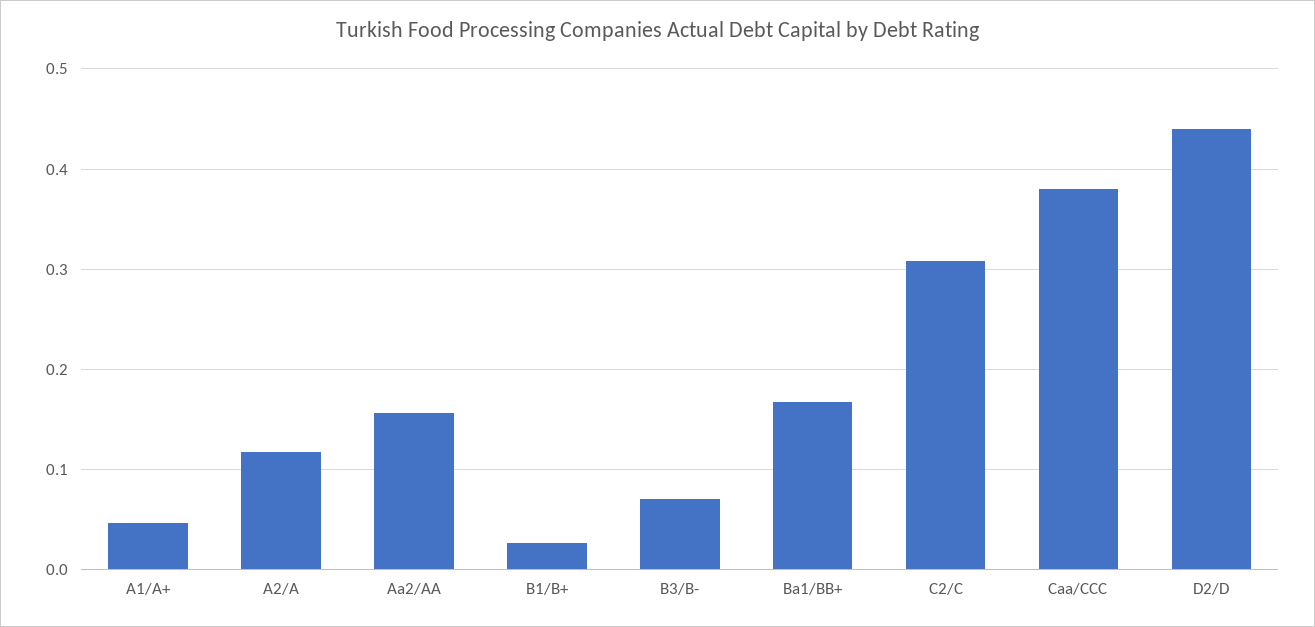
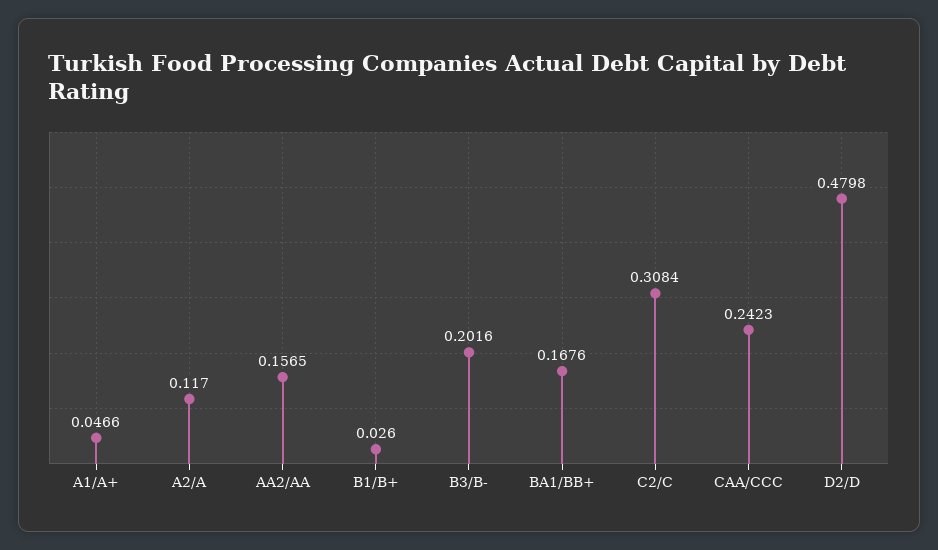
B3/B-: 0.07 -> 0.2016
Caa/CCC: 0.38 -> 0.2423
D2/D: 0.44 -> 0.4798

